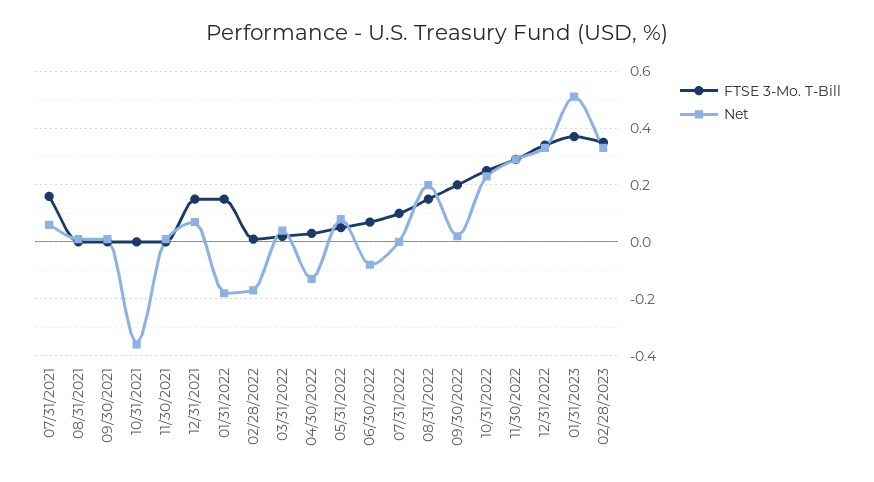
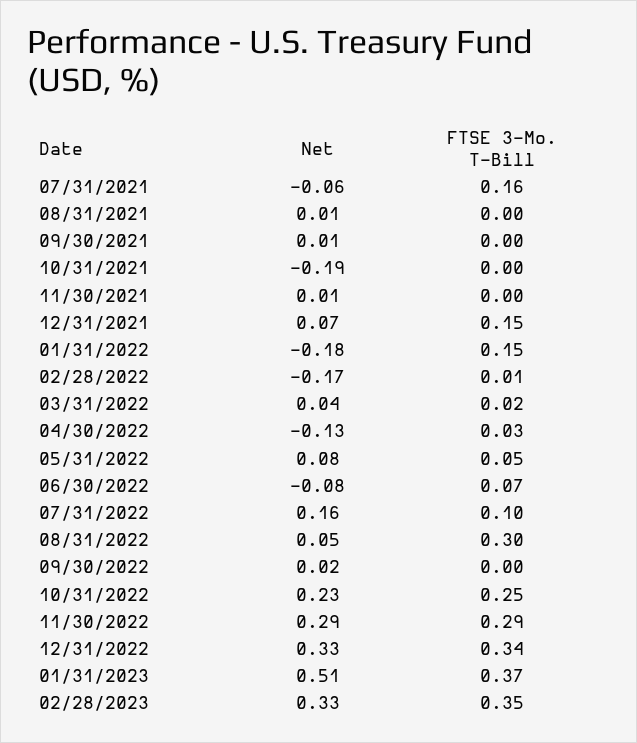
Net, 07/31/2021: 0.05 -> -0.06
Net, 10/31/2021: -0.35 -> -0.19
Net, 07/31/2022: 0 -> 0.16
FTSE 3-Mo. T-Bill, 08/31/2022: 0.15 -> 0.3
Net, 08/31/2022: 0.2 -> 0.05
FTSE 3-Mo. T-Bill, 09/30/2022: 0.2 -> 0

